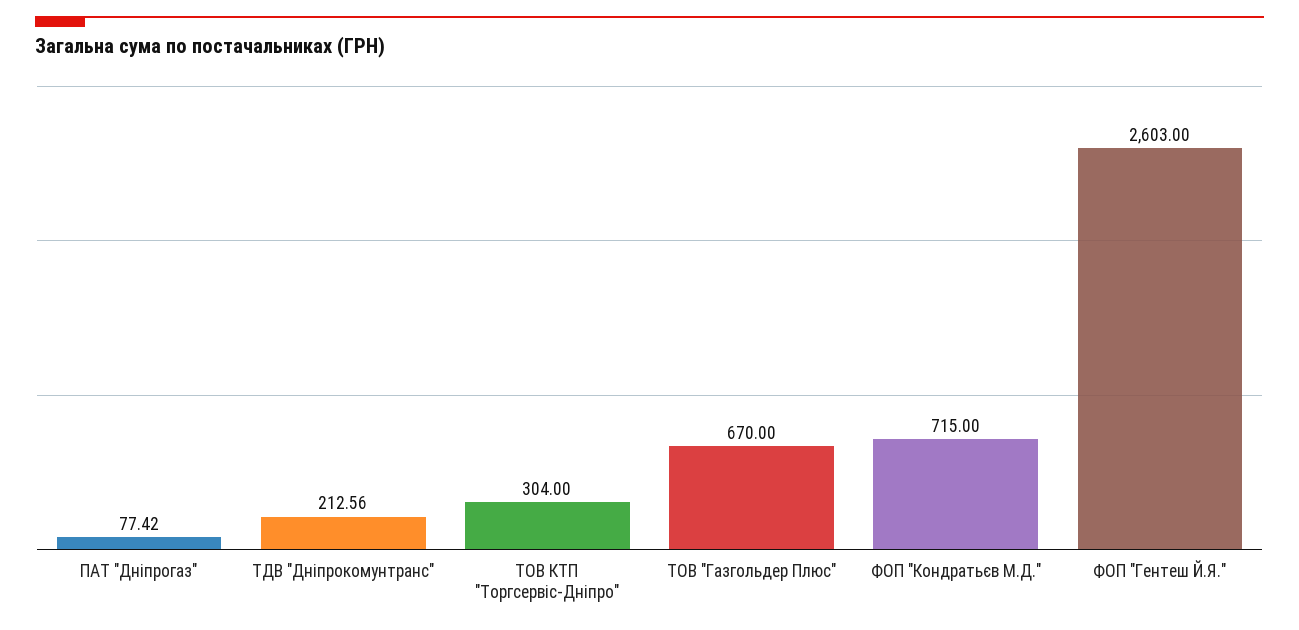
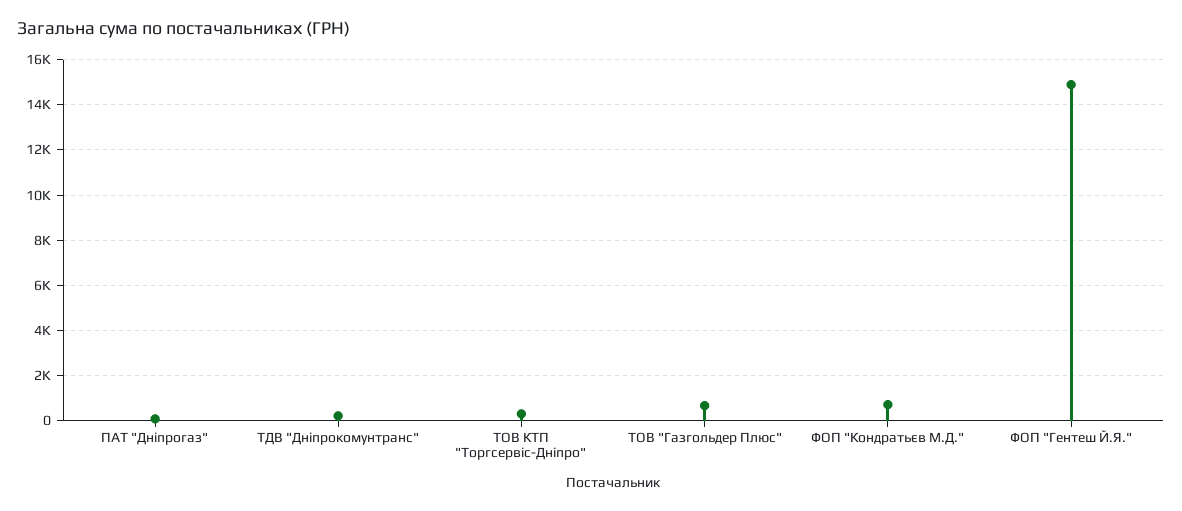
ФОП "Гентеш Й.Я.": 2603 -> 15000

